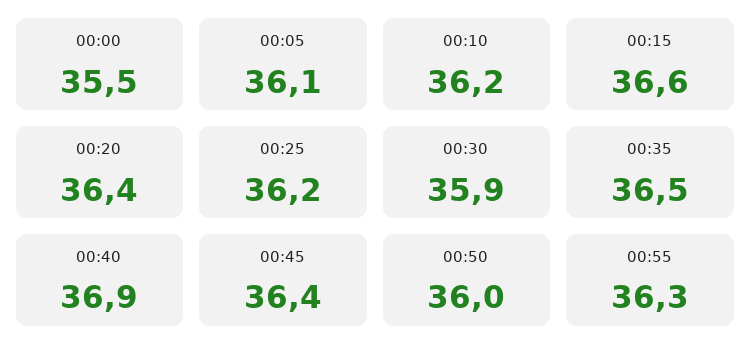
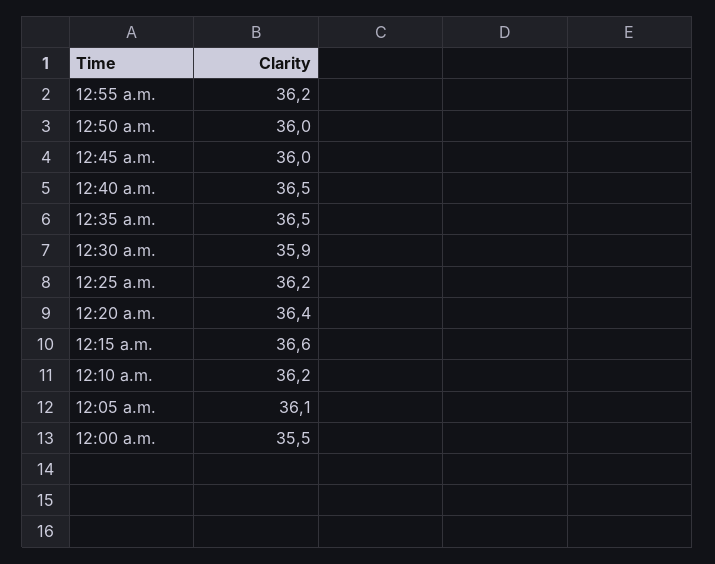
00:40: 36.9 -> 36.5
00:45: 36.4 -> 36
00:55: 36.3 -> 36.2

